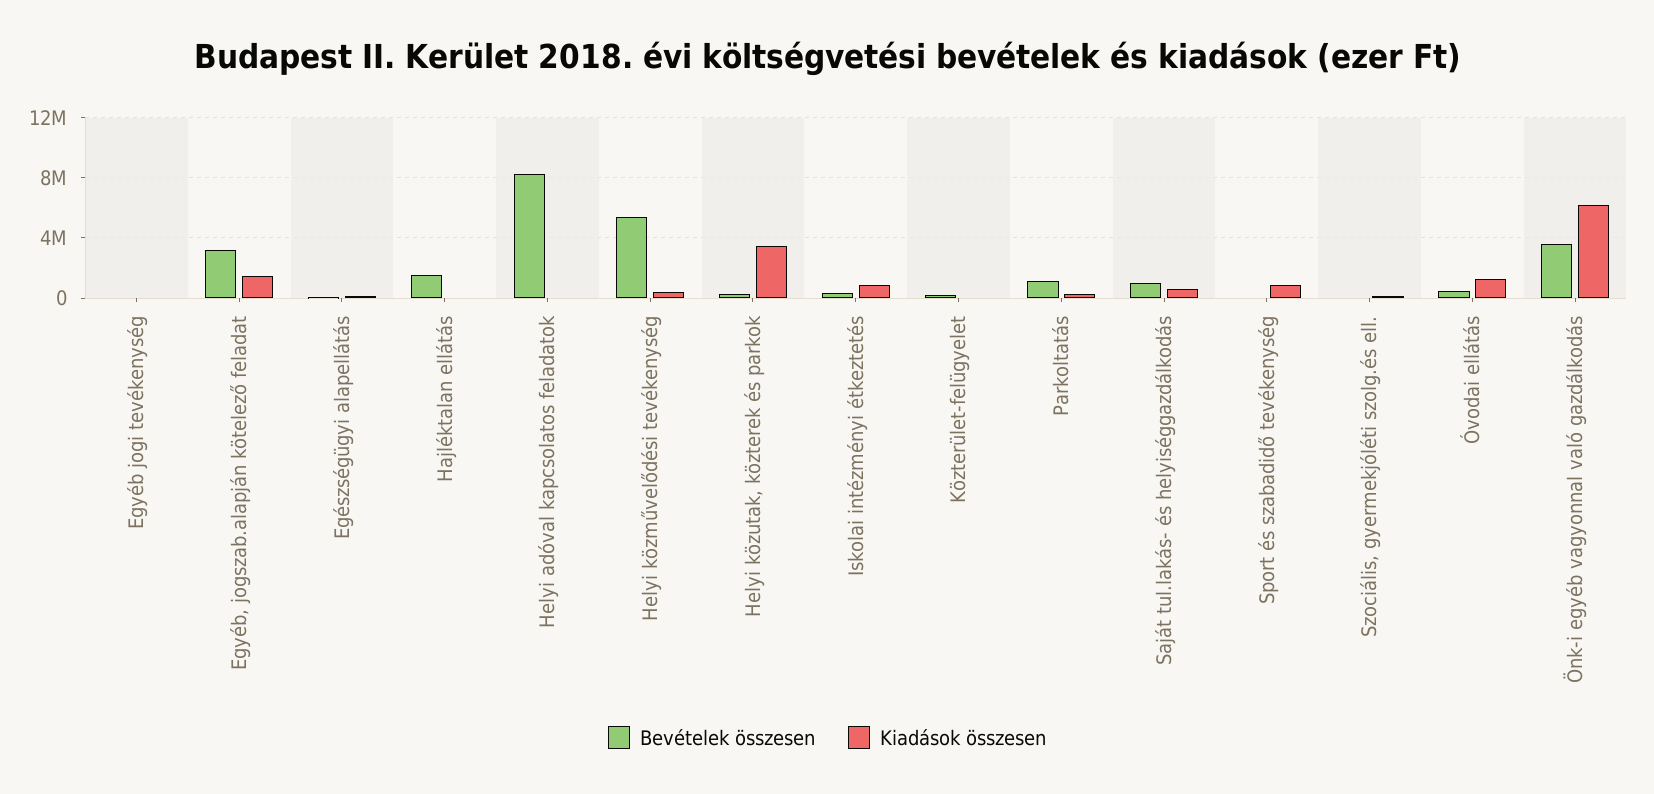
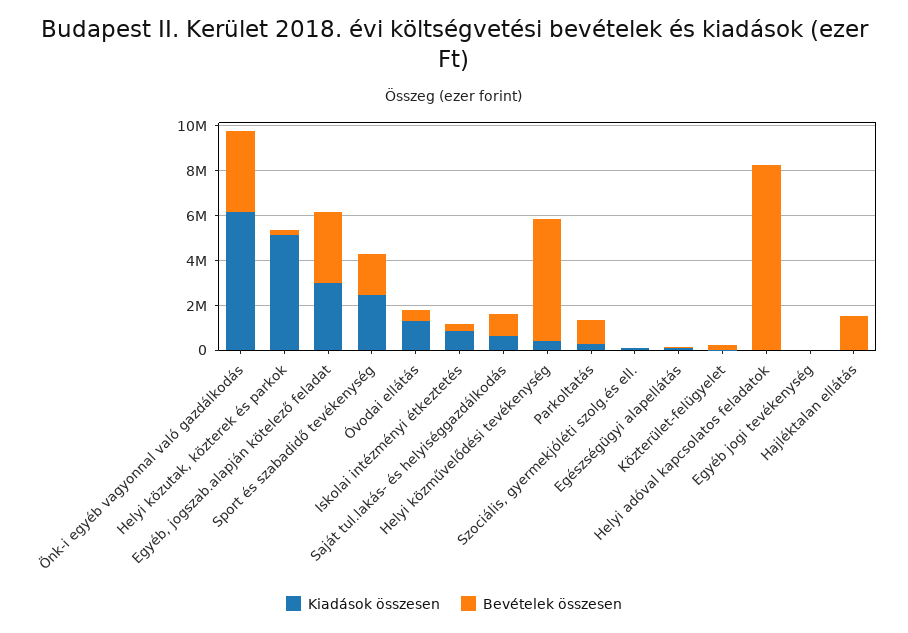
Kiadások összesen, Egyéb, jogszab.alapján kötelező feladat: 1500000 -> 3000000
Kiadások összesen, Helyi közutak, közterek és parkok: 3500000 -> 5000000
Bevételek összesen, Sport és szabadidő tevékenység: 0 -> 2000000
Kiadások összesen, Sport és szabadidő tevékenység: 1000000 -> 2500000

